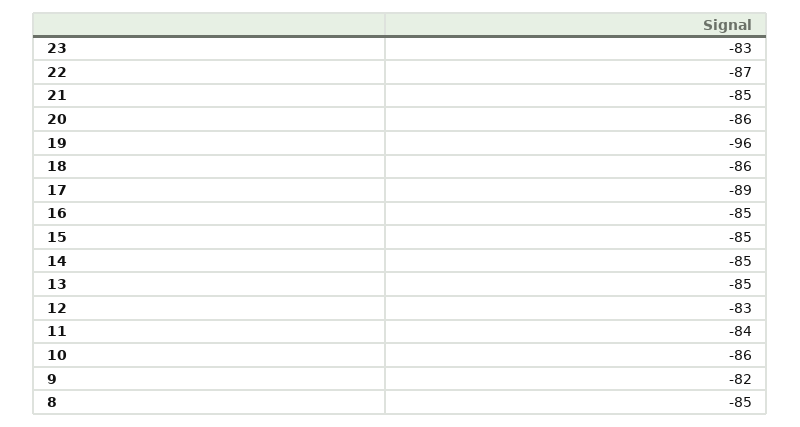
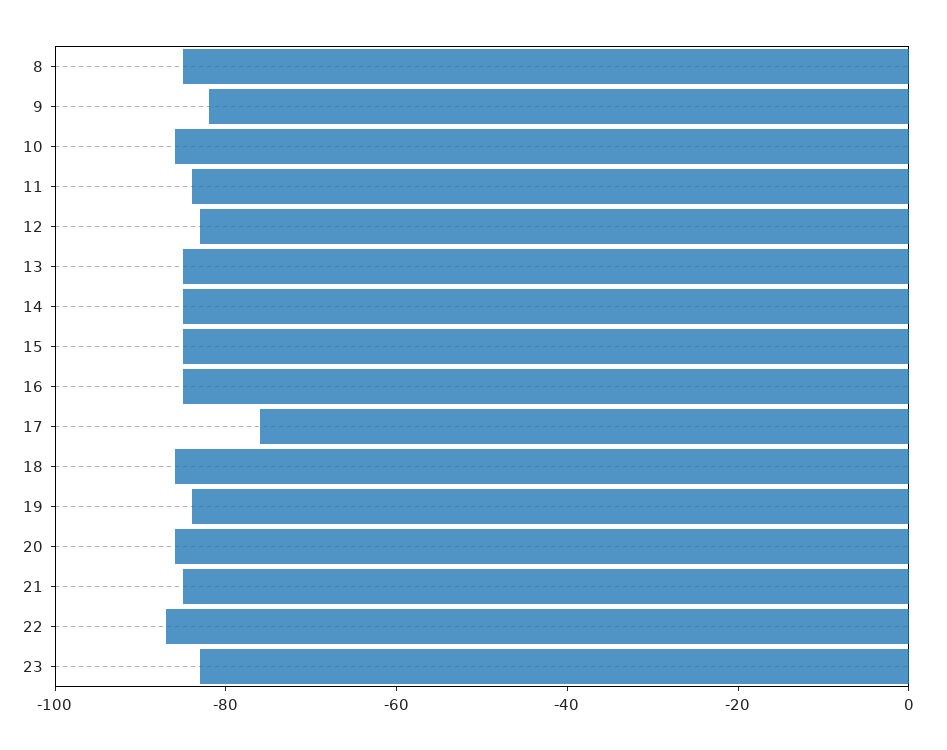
19: -96 -> -85
17: -89 -> -75

